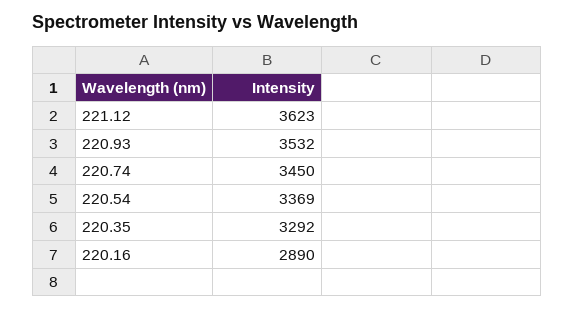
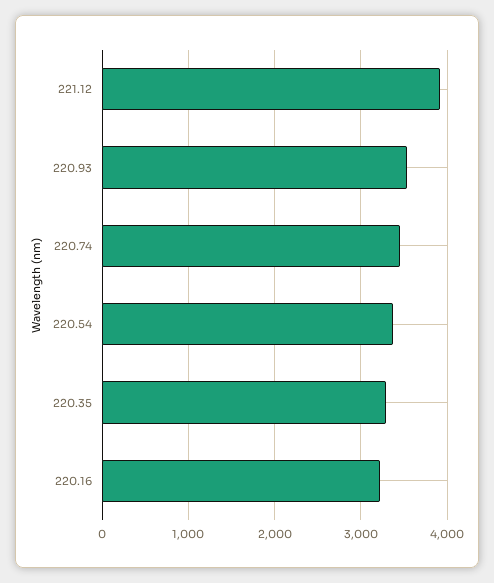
221.12: 3623 -> 3900
220.16: 2890 -> 3200

